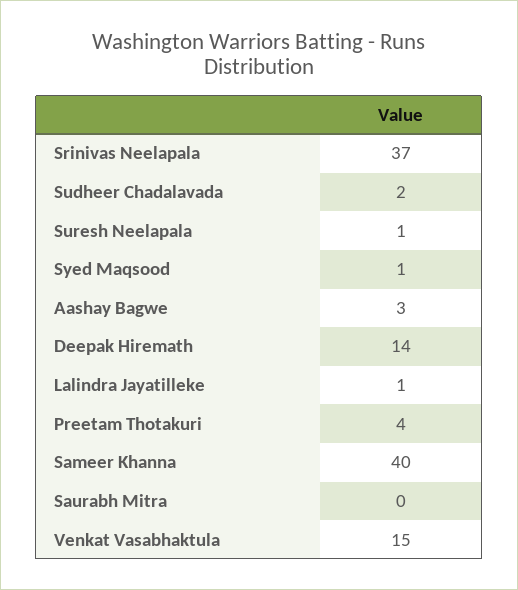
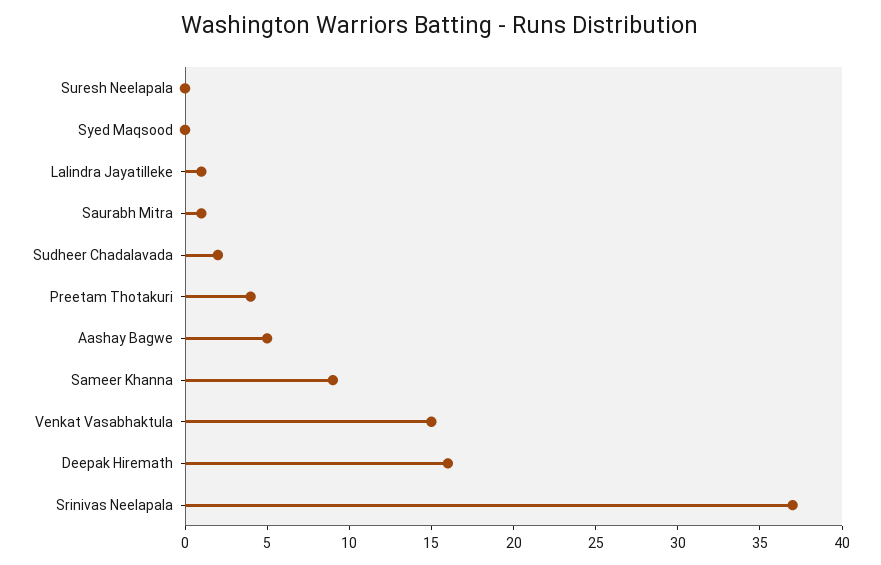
Suresh Neelapala: 1 -> 0
Syed Maqsood: 1 -> 0
Aashay Bagwe: 3 -> 5
Deepak Hiremath: 14 -> 16
Sameer Khanna: 40 -> 9
Saurabh Mitra: 0 -> 1

